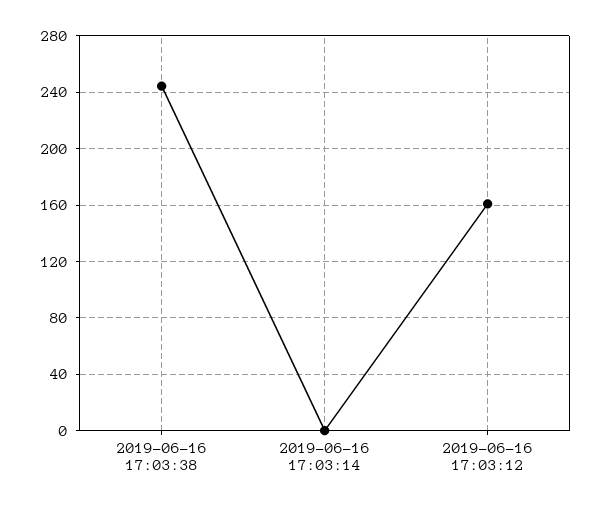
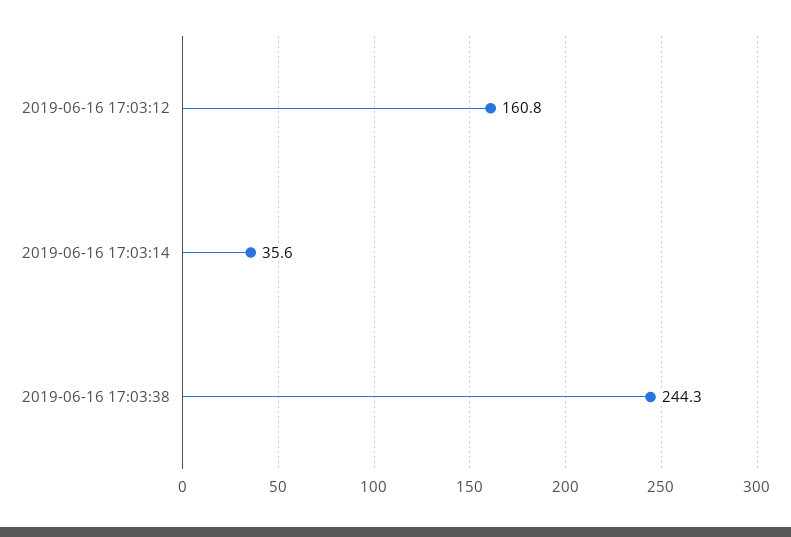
2019-06-16 17:03:14: 0 -> 35.6

